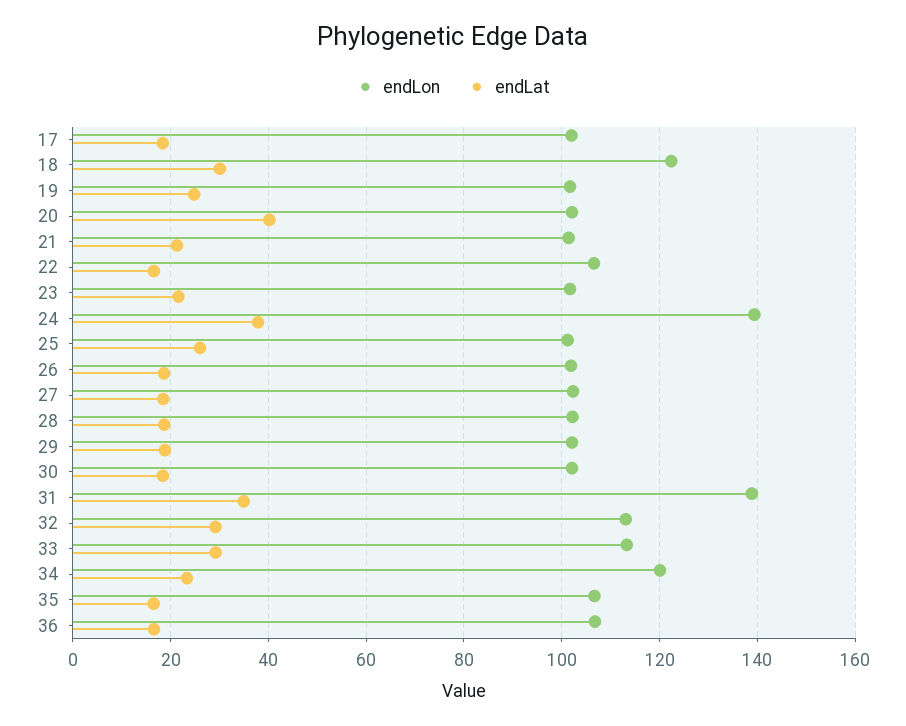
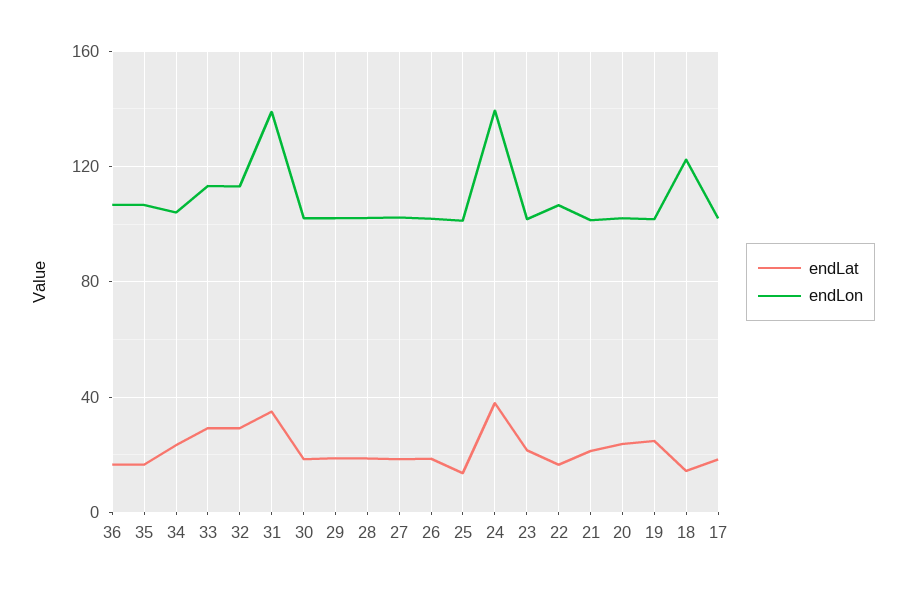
endLat, 18: 30 -> 15
endLat, 20: 40 -> 25
endLat, 25: 26 -> 15
endLon, 34: 120 -> 105

